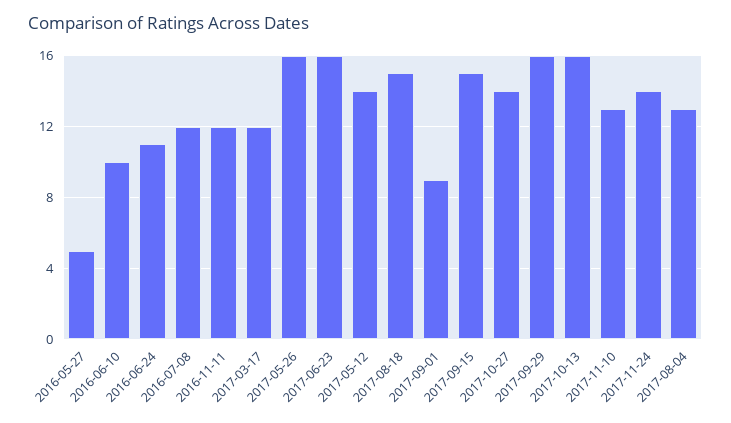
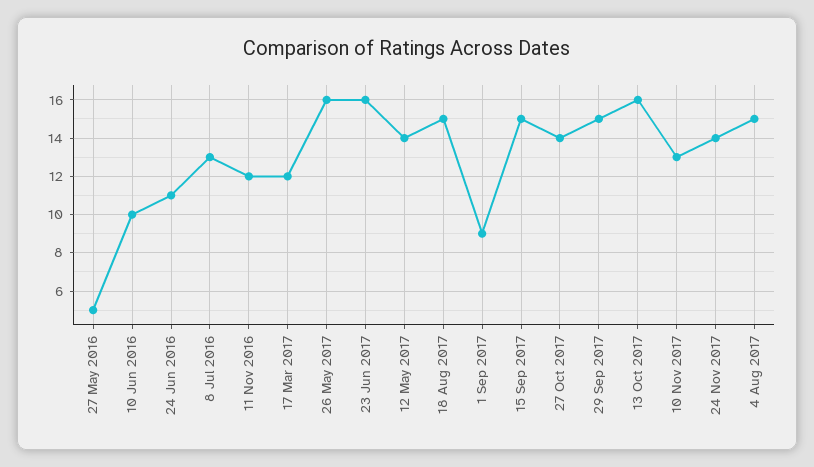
2016-07-08: 12 -> 13
2017-09-29: 16 -> 15
2017-08-04: 13 -> 15

